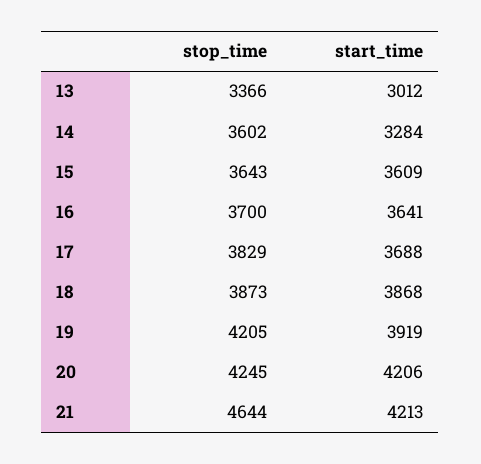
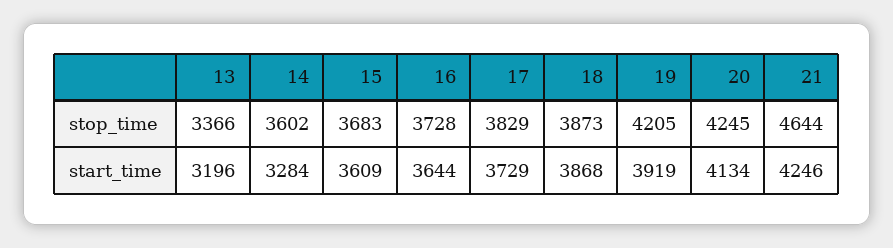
start_time, 13: 3012 -> 3196
stop_time, 15: 3643 -> 3683
stop_time, 16: 3700 -> 3728
start_time, 16: 3641 -> 3644
start_time, 17: 3688 -> 3729
start_time, 20: 4206 -> 4134
start_time, 21: 4213 -> 4246

